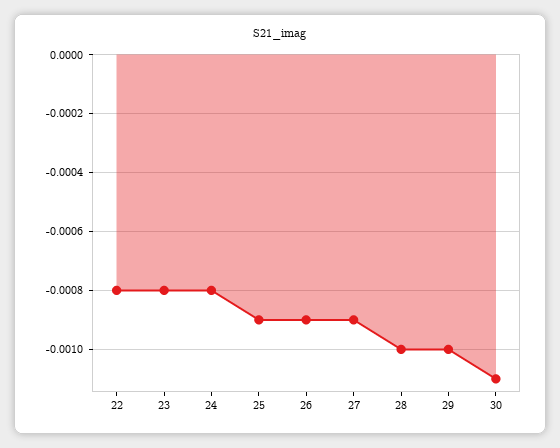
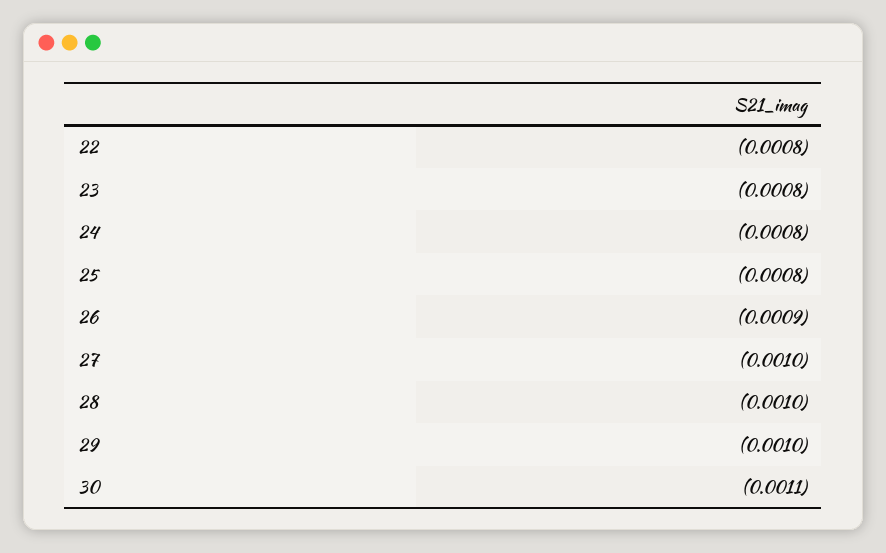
25: -0.0009 -> -0.0008
27: -0.0009 -> -0.001

